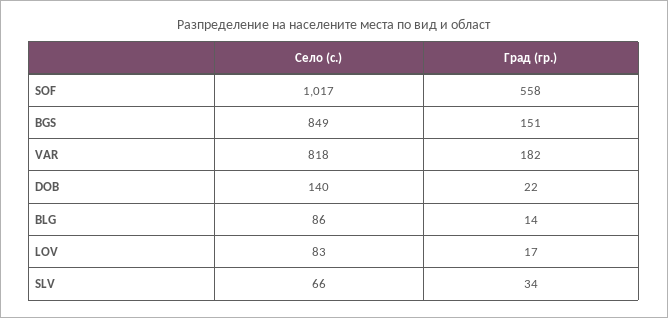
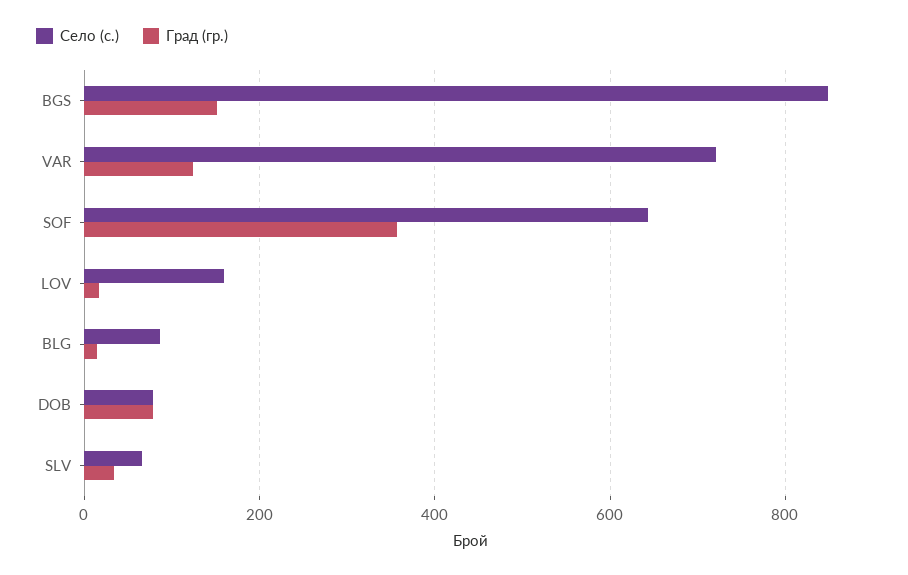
Село (с.), SOF: 1017 -> 640
Град (гр.), SOF: 558 -> 360
Село (с.), VAR: 818 -> 720
Град (гр.), VAR: 182 -> 120
Село (с.), DOB: 140 -> 80
Град (гр.), DOB: 22 -> 80
Село (с.), LOV: 83 -> 160

